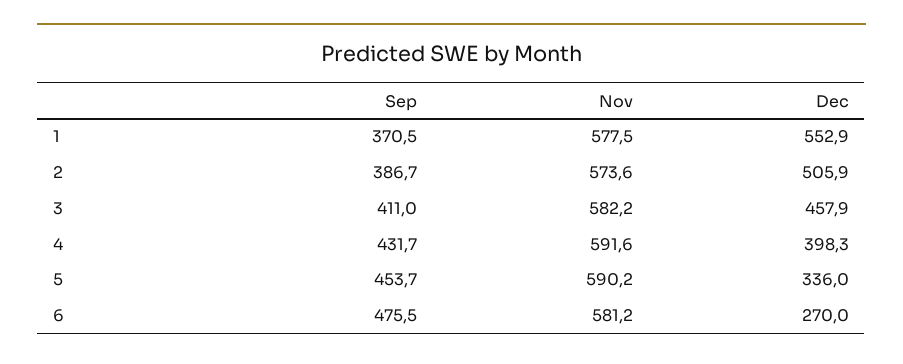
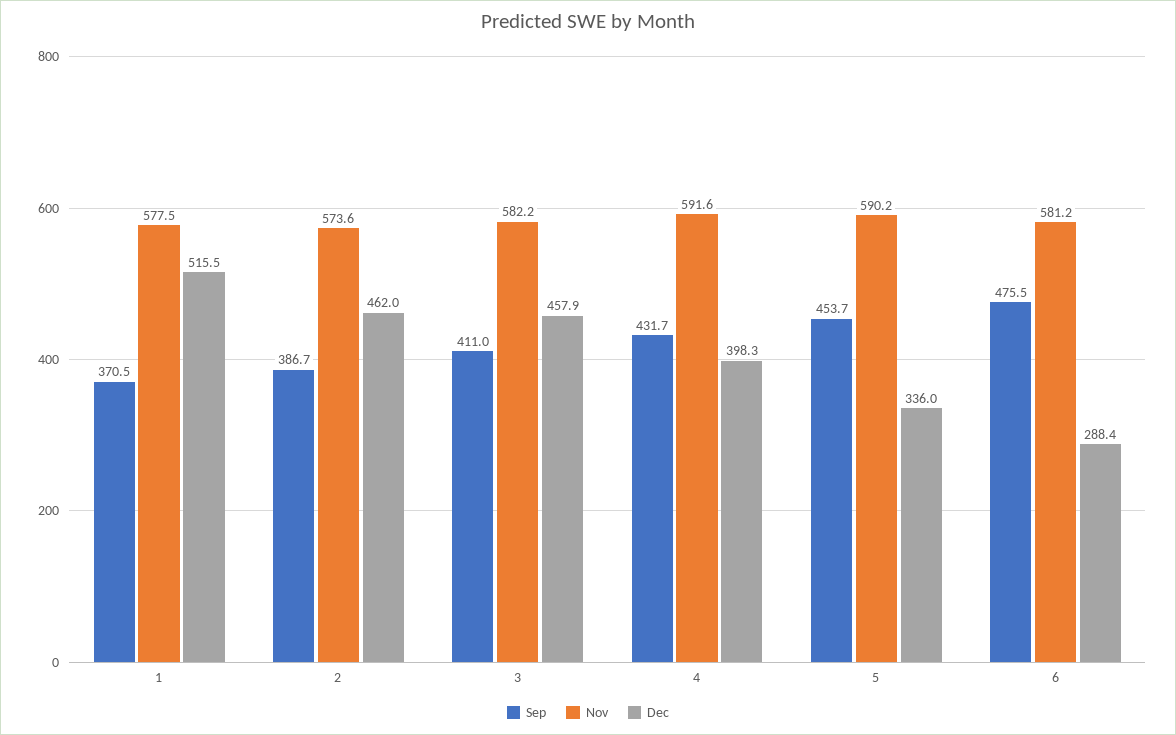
Dec, 1: 552.9 -> 515.5
Dec, 2: 505.9 -> 462
Dec, 6: 270 -> 288.4

